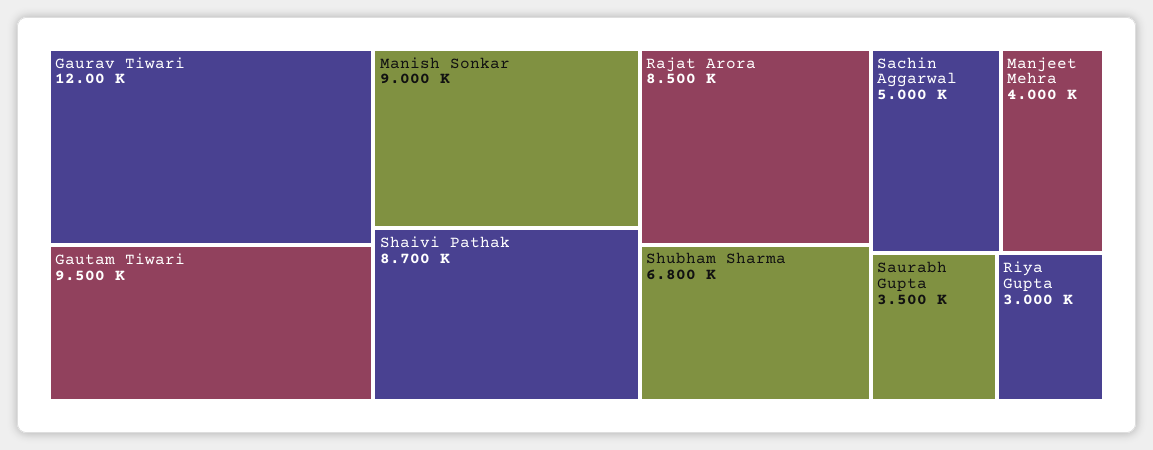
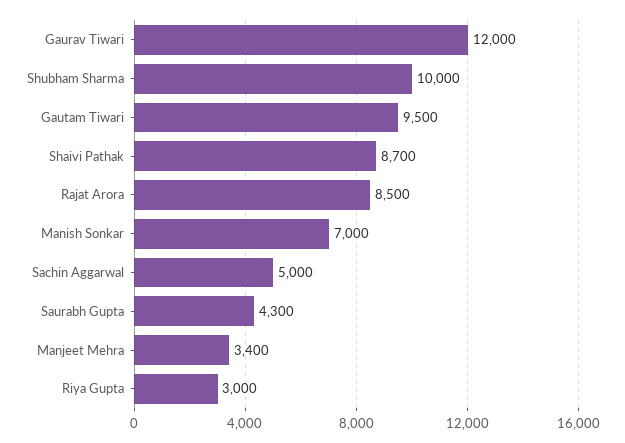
Manish Sonkar: 9000 -> 7000
Shubham Sharma: 6800 -> 10000
Manjeet Mehra: 4000 -> 3400
Saurabh Gupta: 3500 -> 4300

